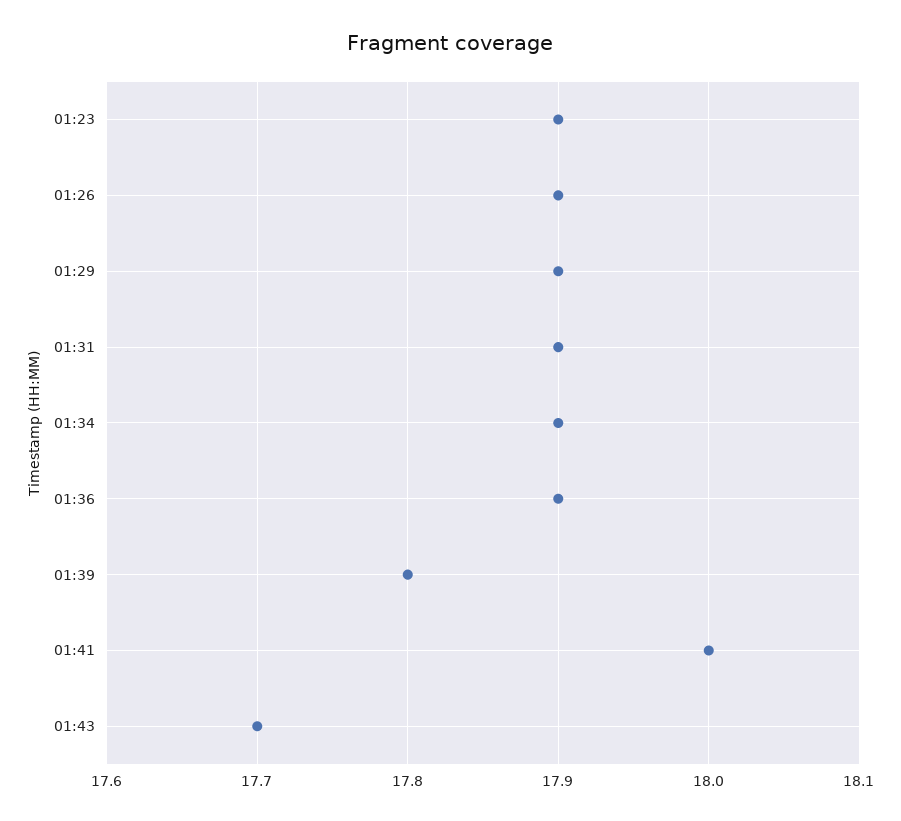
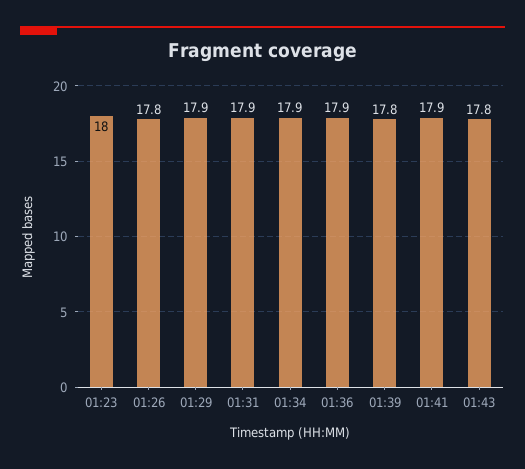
01:23: 17.9 -> 18
01:26: 17.9 -> 17.8
01:41: 18 -> 17.9
01:43: 17.7 -> 17.8

